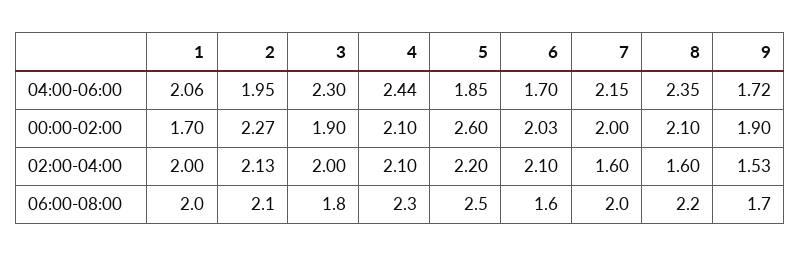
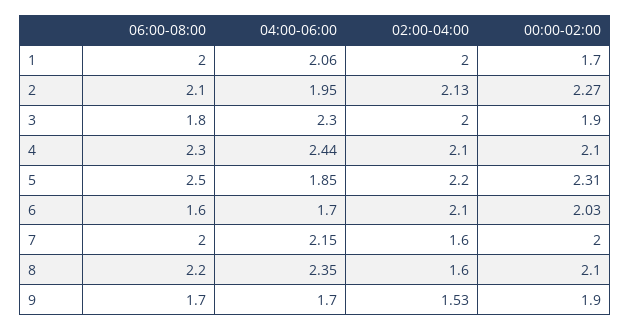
9, 04:00-06:00: 1.72 -> 1.7
5, 00:00-02:00: 2.6 -> 2.31

